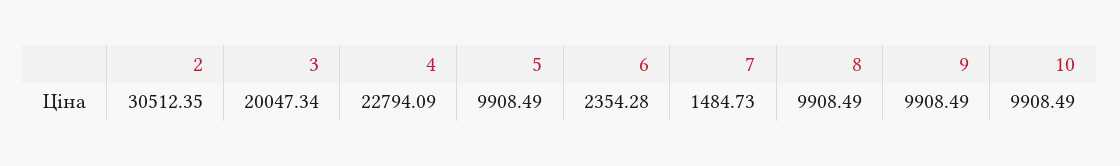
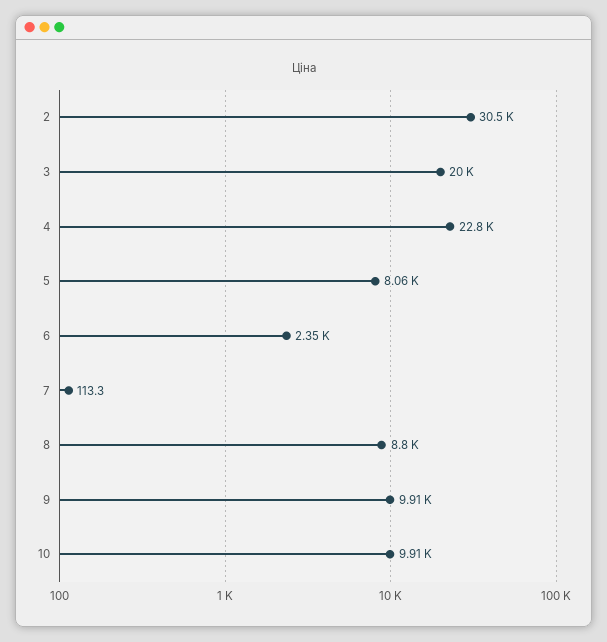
5: 9908.49 -> 8060
7: 1484.73 -> 113.3
8: 9908.49 -> 8800

